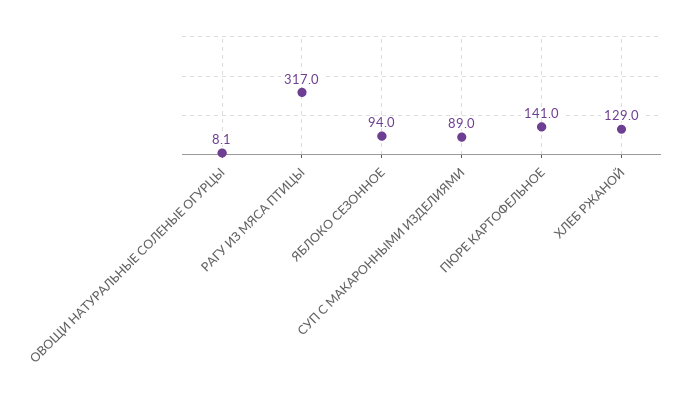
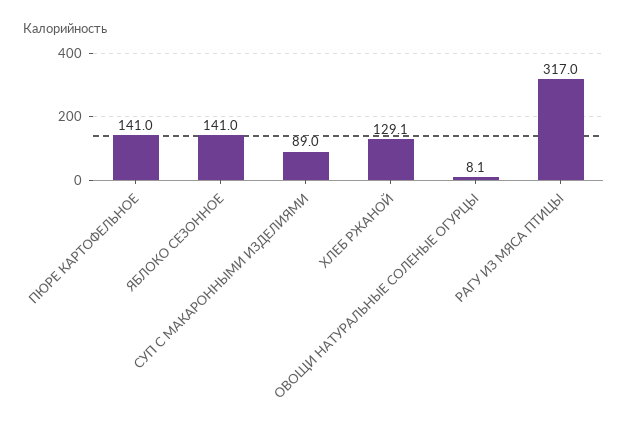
ЯБЛОКО СЕЗОННОЕ: 94 -> 141
ХЛЕБ РЖАНОЙ: 129 -> 129.1

